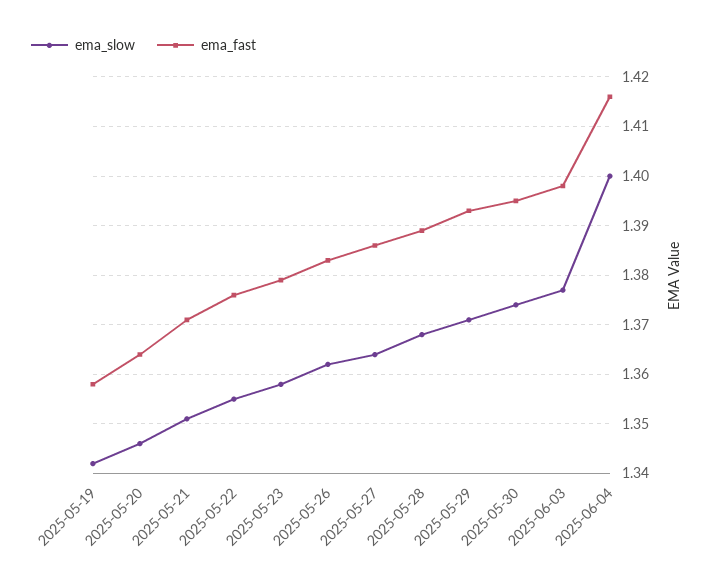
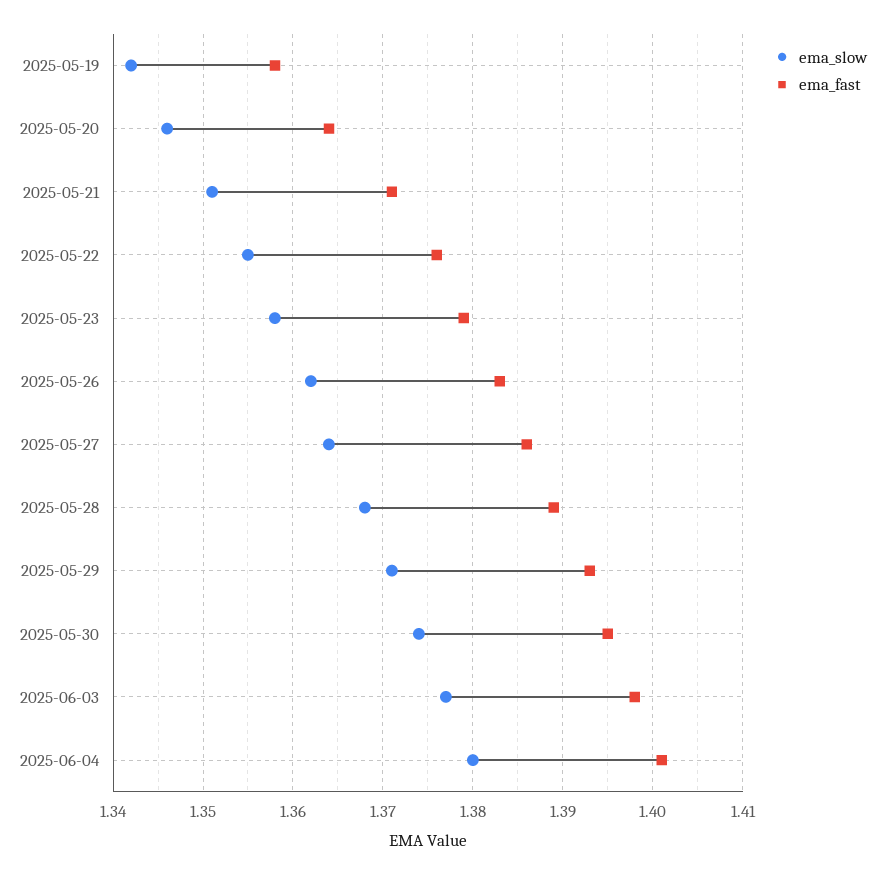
ema_slow, 2025-06-04: 1.4 -> 1.38
ema_fast, 2025-06-04: 1.415 -> 1.401

